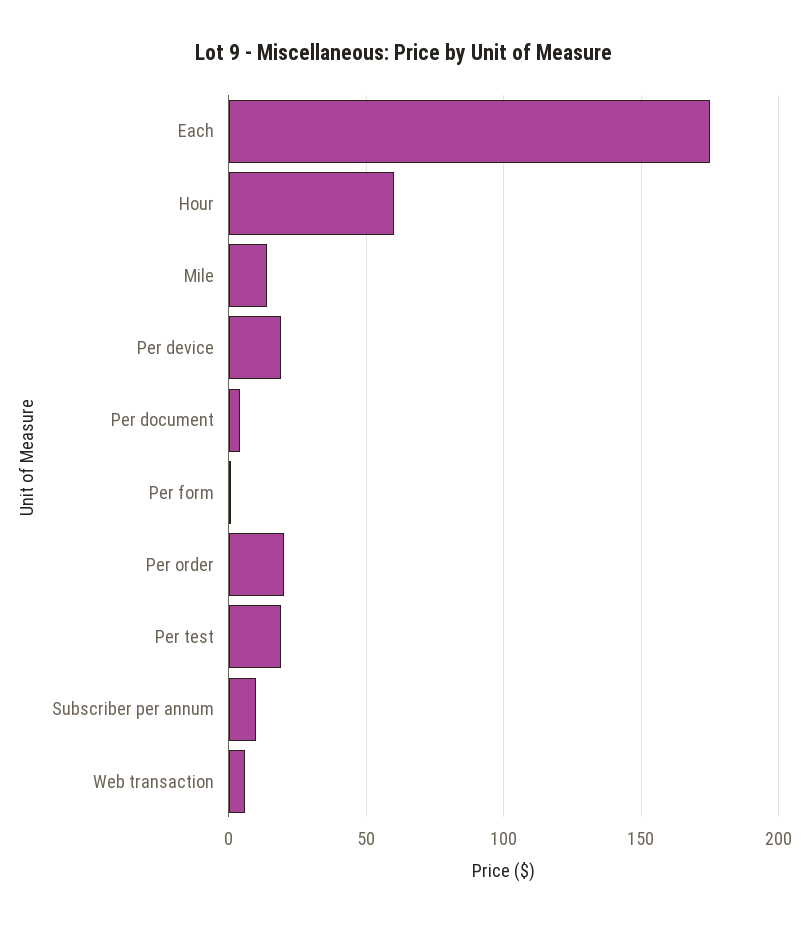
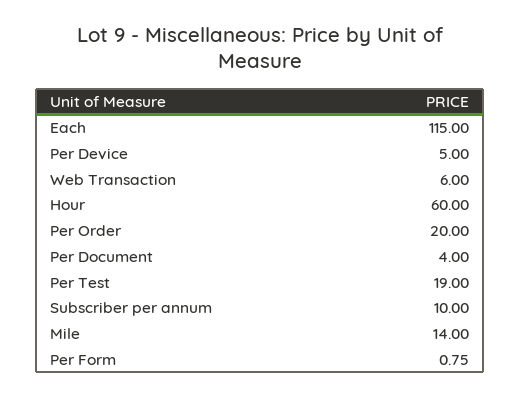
Each: 175 -> 115
Per device: 20 -> 5

